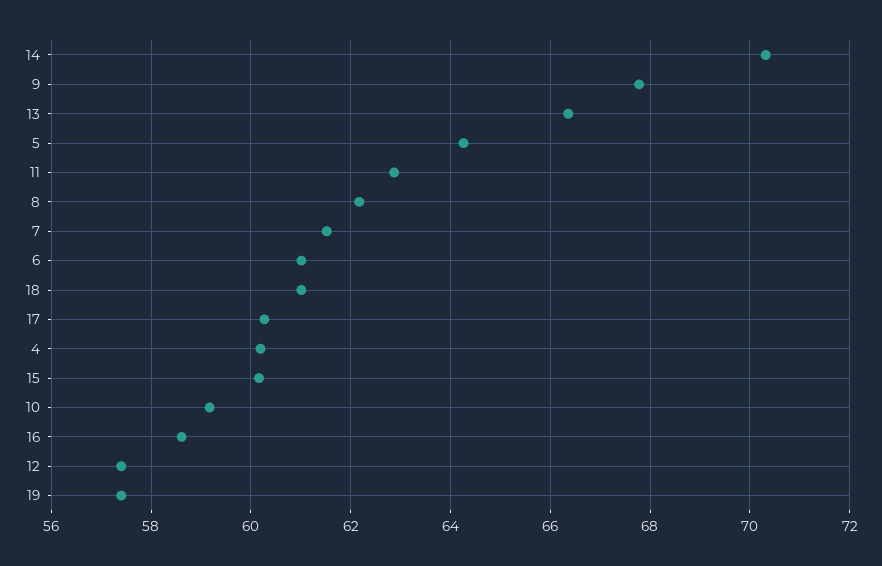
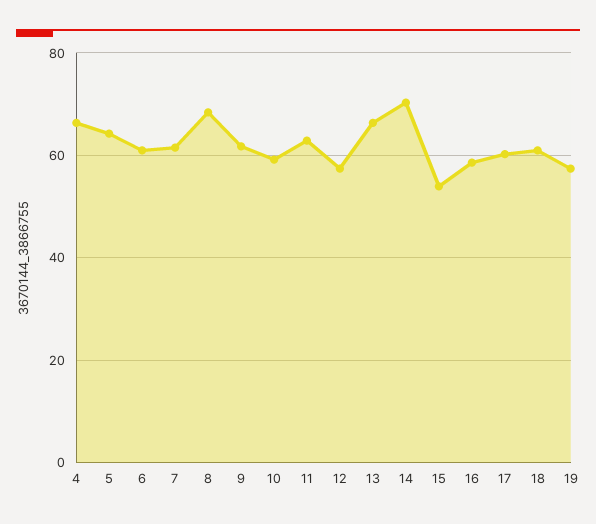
9: 67.8 -> 62
8: 62.2 -> 68
4: 60.2 -> 66
15: 60.2 -> 54

